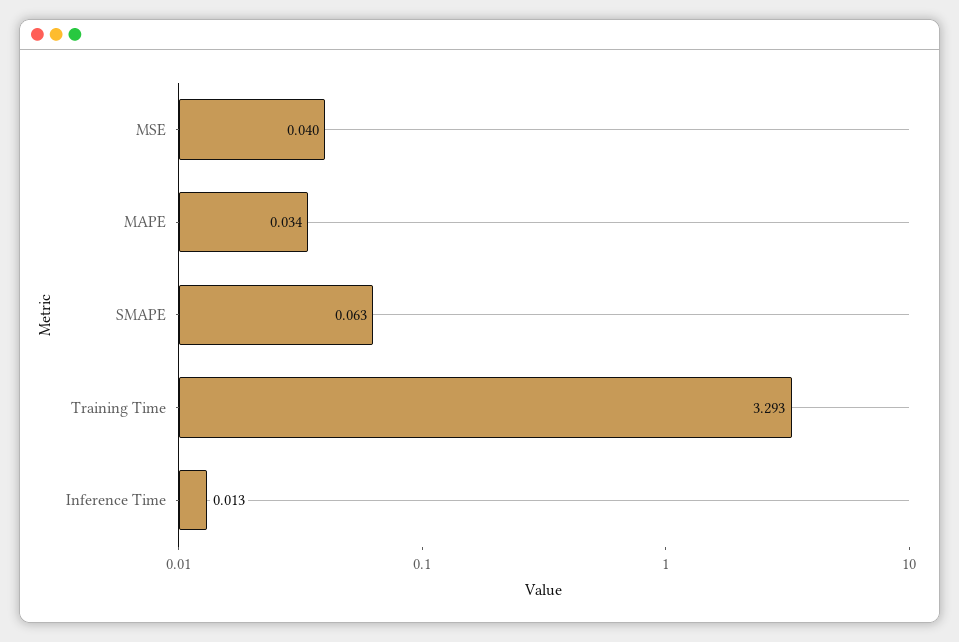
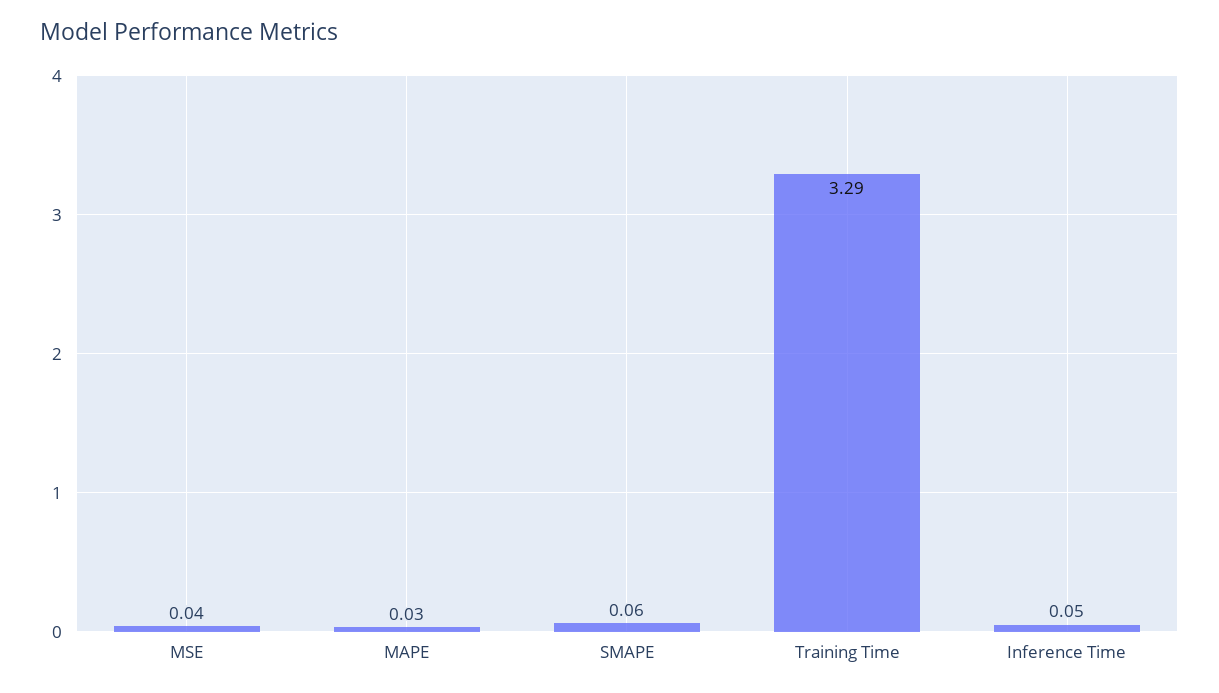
Inference Time: 0.013 -> 0.05

